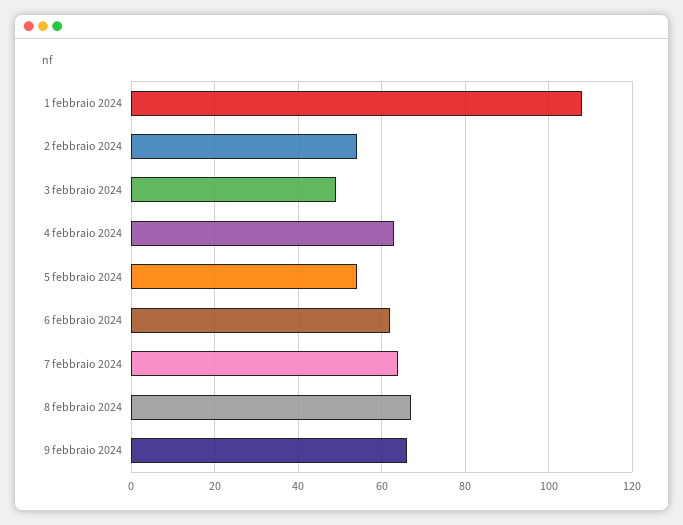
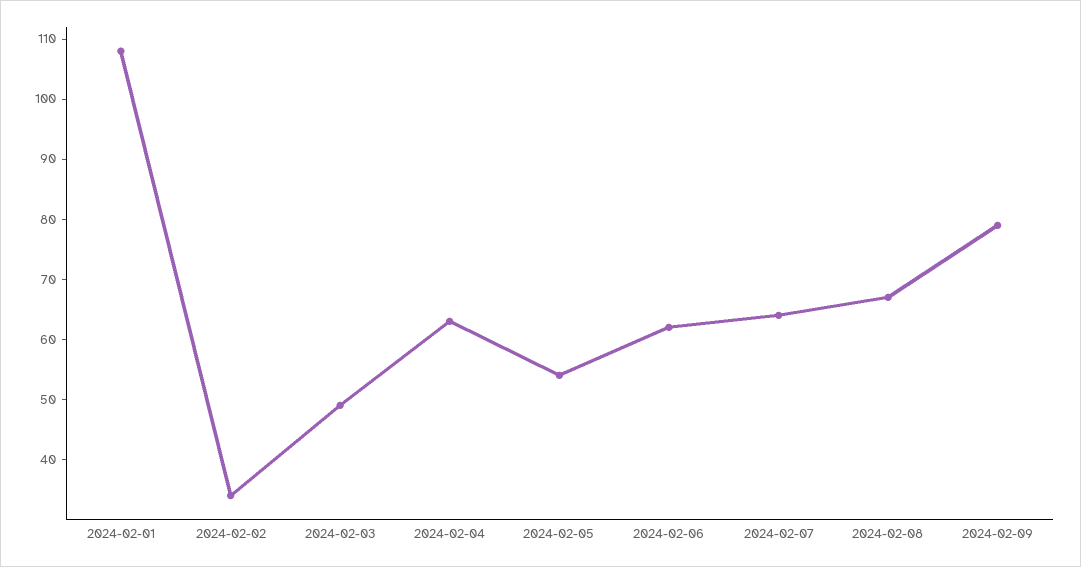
2 febbraio 2024: 55 -> 35
9 febbraio 2024: 65 -> 80

